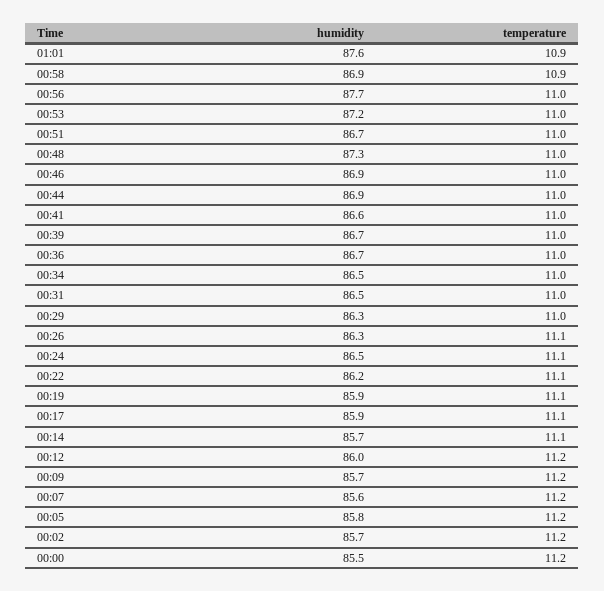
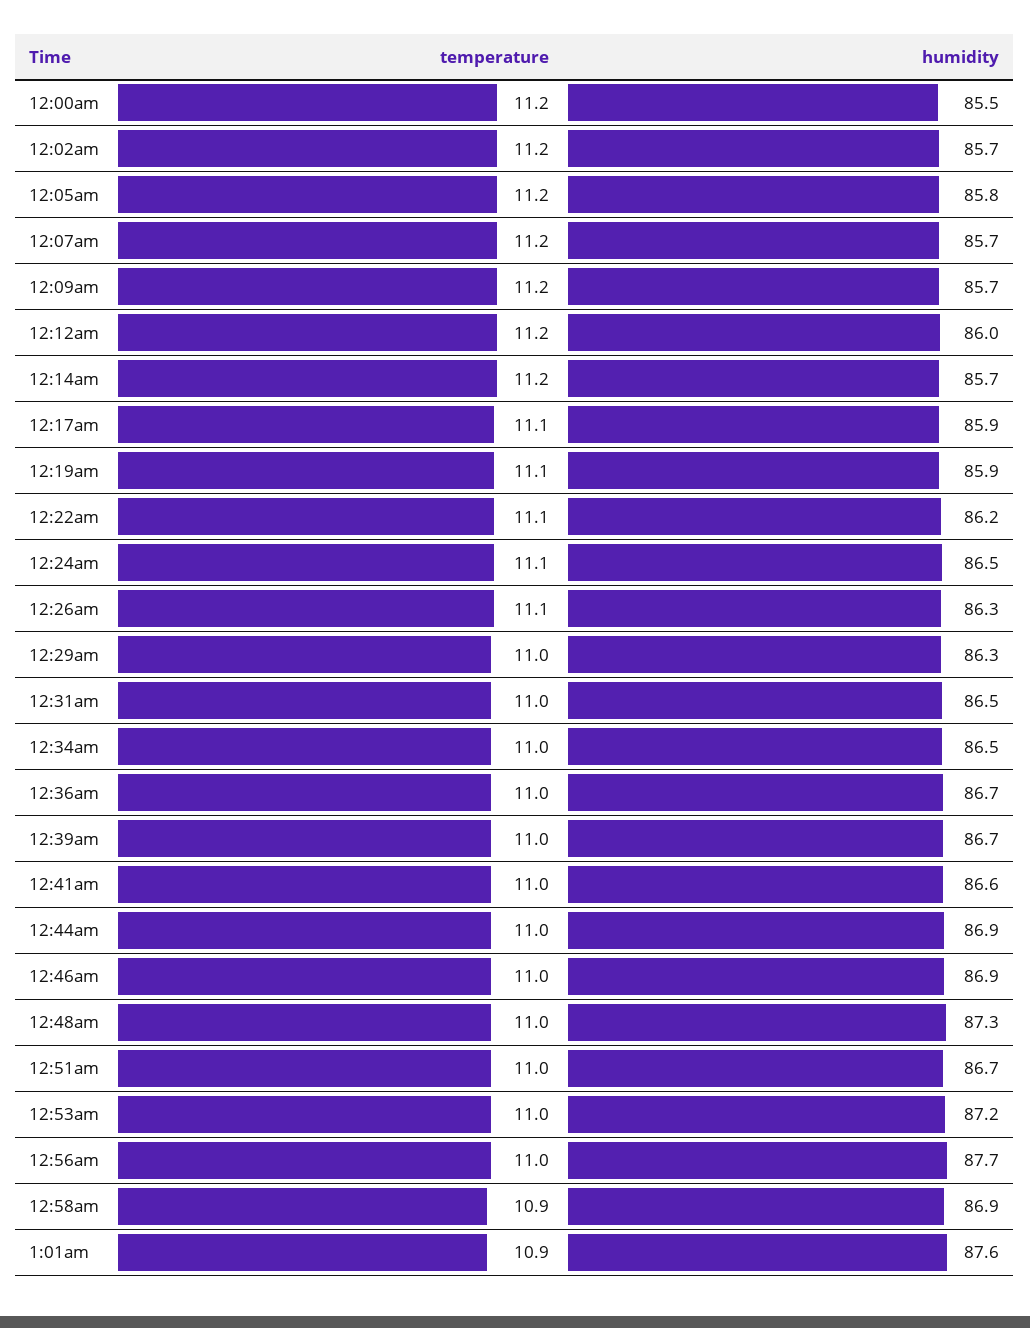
temperature, 00:14: 11.1 -> 11.2
humidity, 00:07: 85.6 -> 85.7

